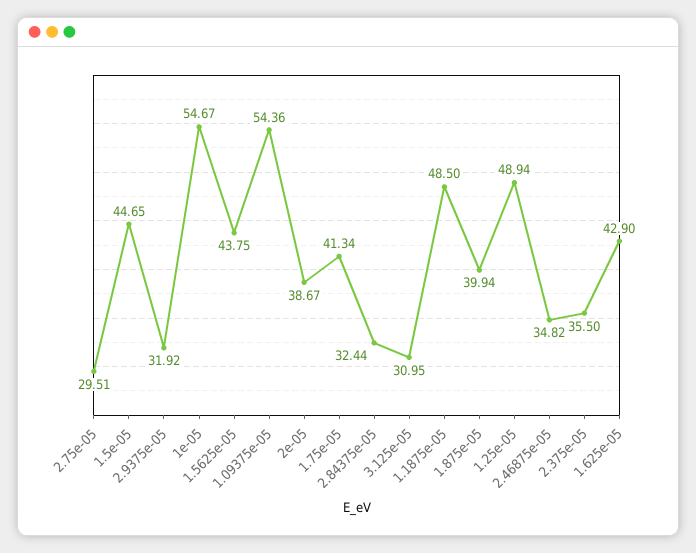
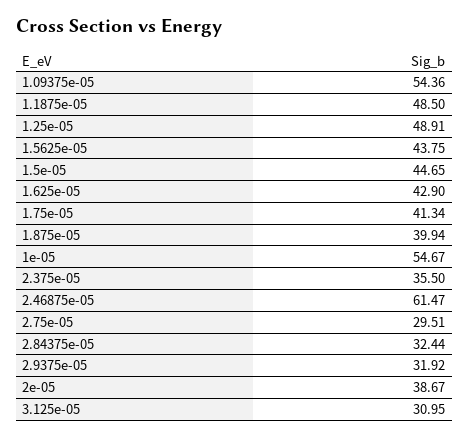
1.25e-05: 48.94 -> 48.91
2.46875e-05: 34.82 -> 61.47

